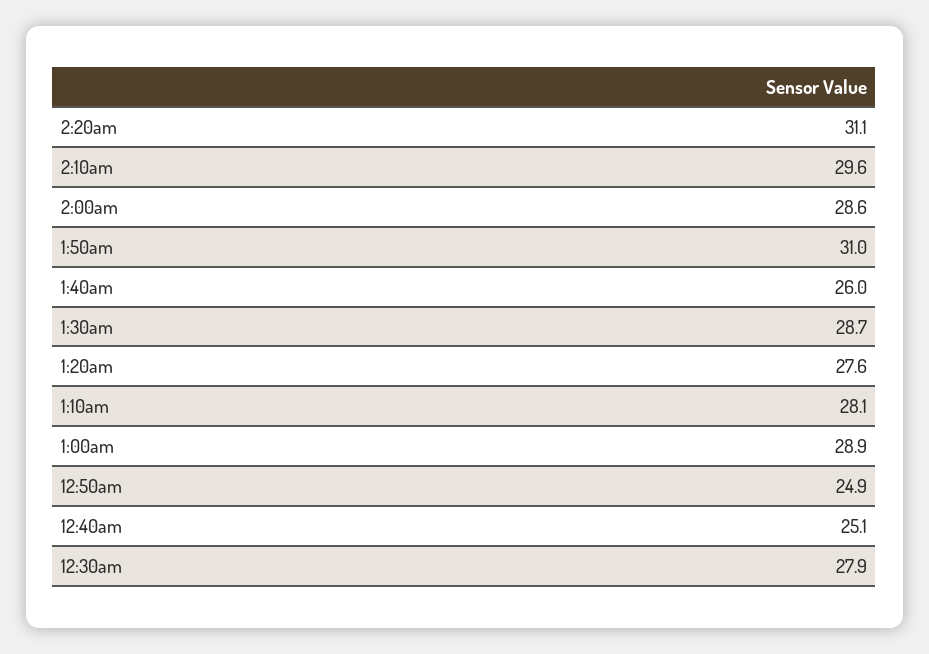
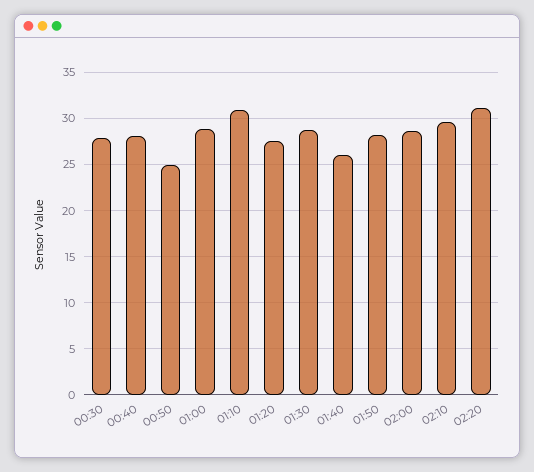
1:50am: 31 -> 28
1:10am: 28.1 -> 31
12:40am: 25.1 -> 28

